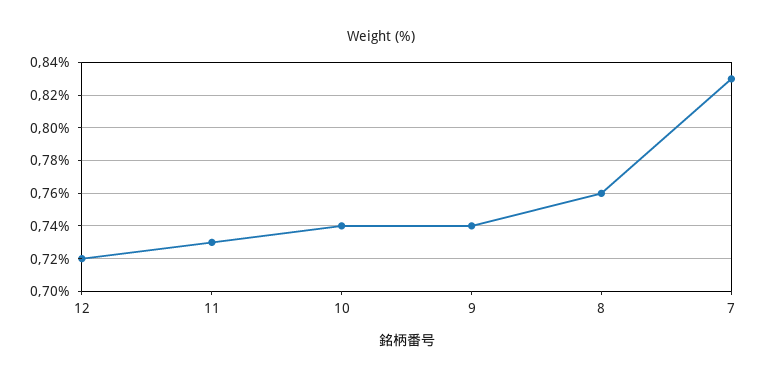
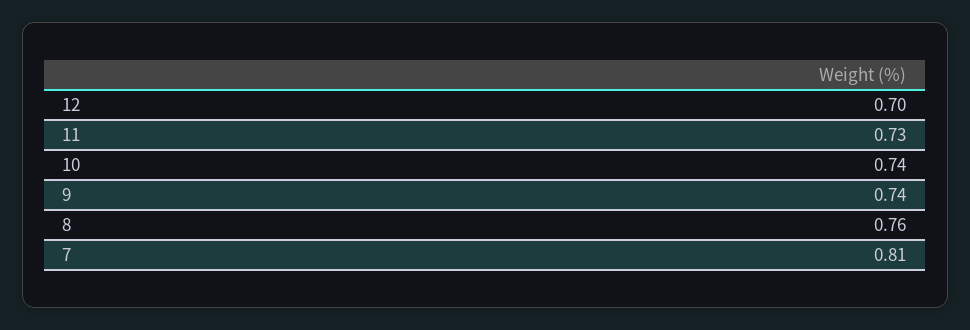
12: 0.72 -> 0.7
7: 0.83 -> 0.81

